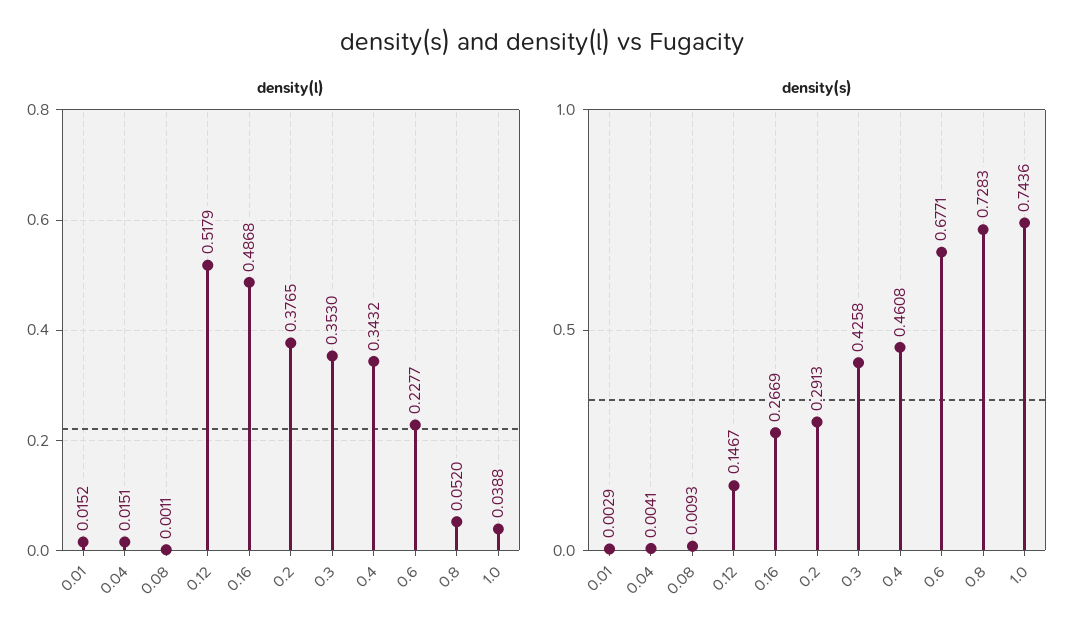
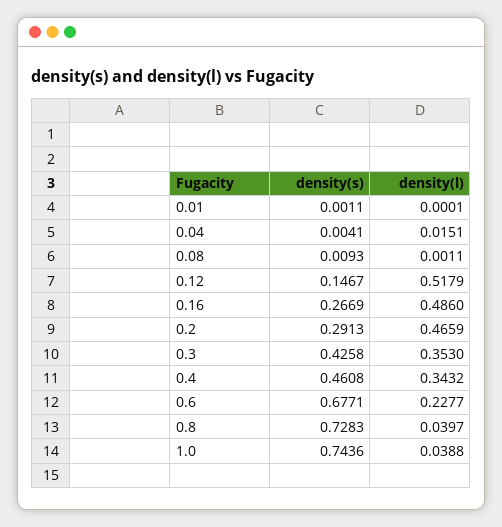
density(l), 0.01: 0.0152 -> 0.0001
density(l), 0.16: 0.4868 -> 0.486
density(l), 0.2: 0.3765 -> 0.4659
density(l), 0.8: 0.052 -> 0.0397
density(s), 0.01: 0.0029 -> 0.0011

